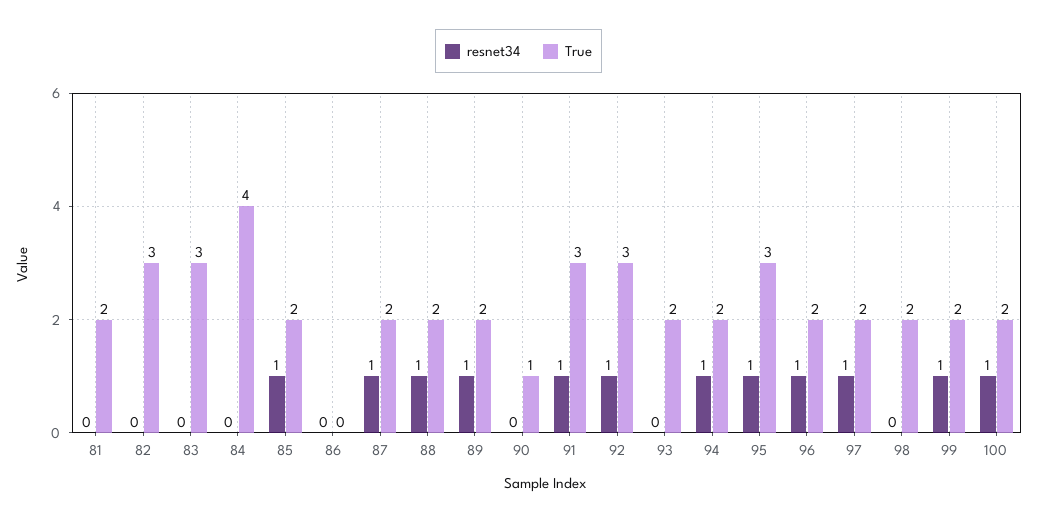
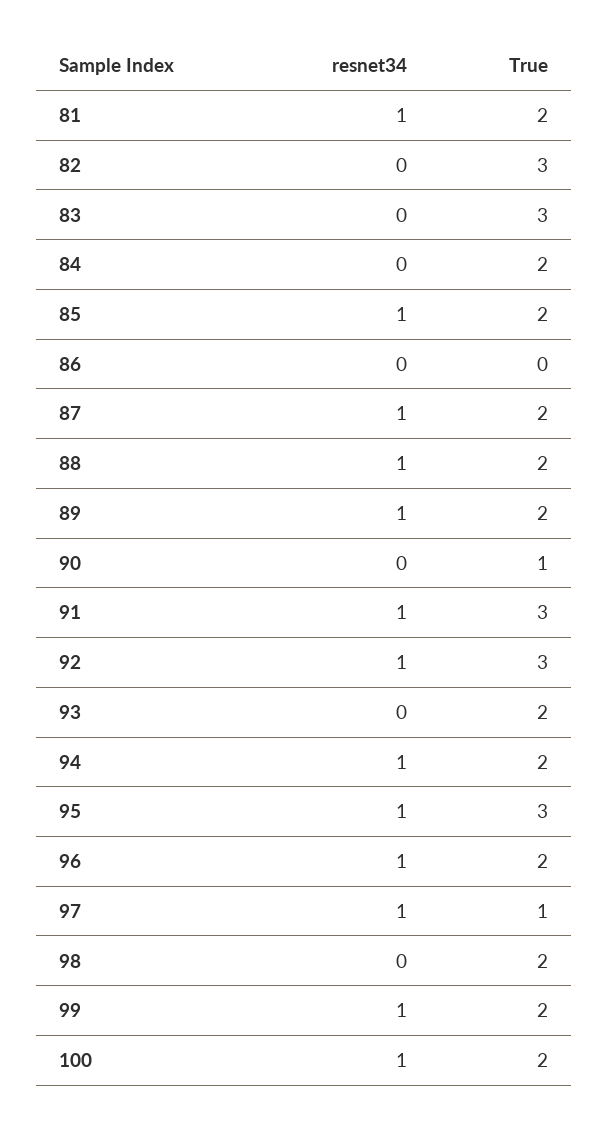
resnet34, 81: 0 -> 1
True, 84: 4 -> 2
True, 97: 2 -> 1

